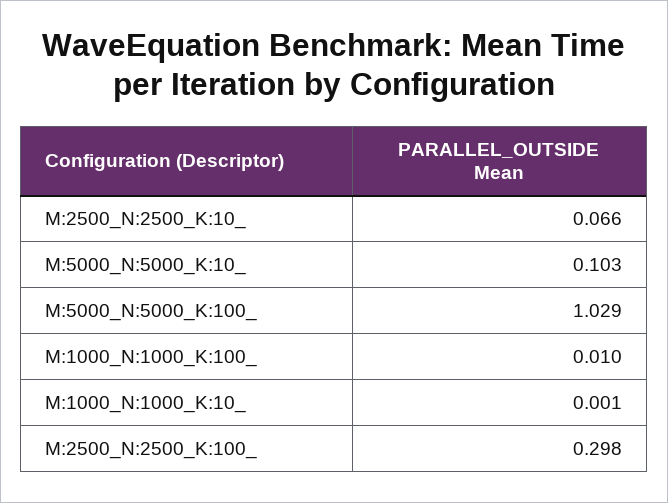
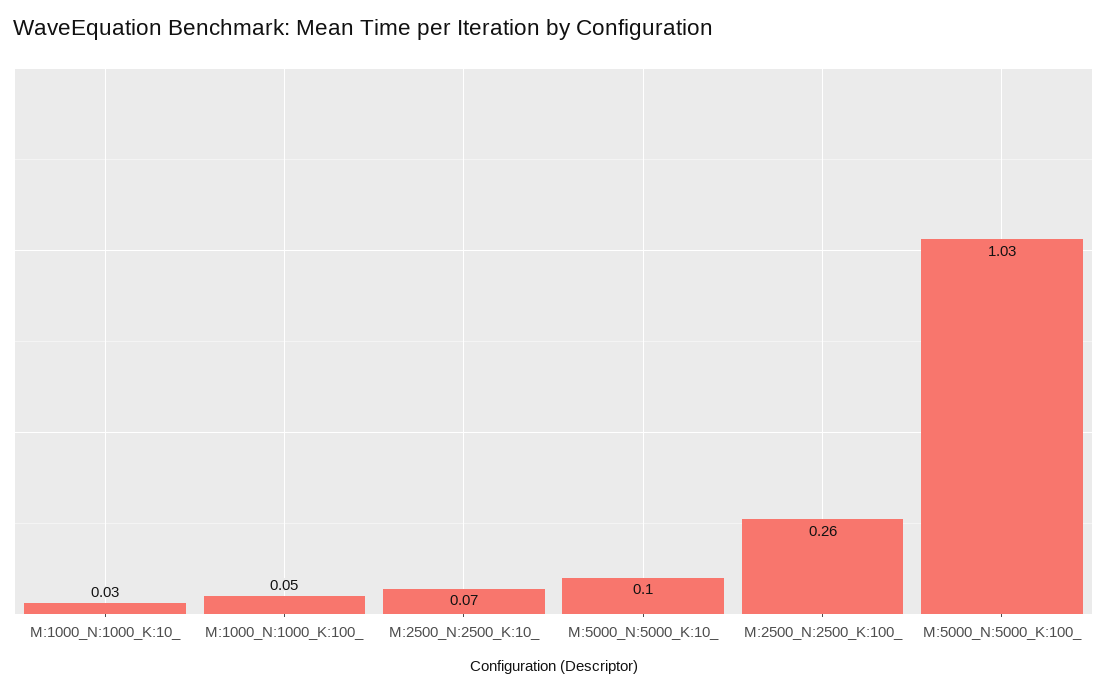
M:1000_N:1000_K:100_: 0.01 -> 0.05
M:1000_N:1000_K:10_: 0.001 -> 0.03
M:2500_N:2500_K:100_: 0.298 -> 0.26

